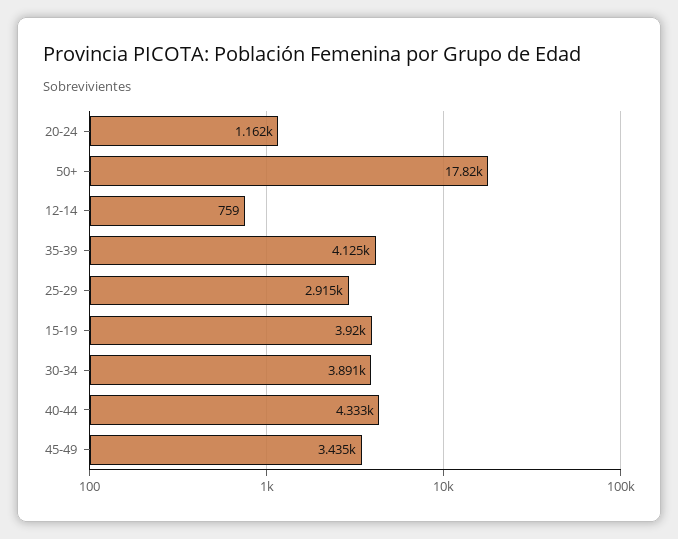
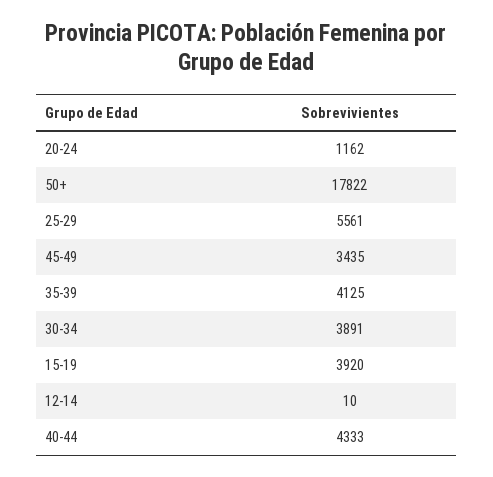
12-14: 759 -> 10
25-29: 2915 -> 5561

